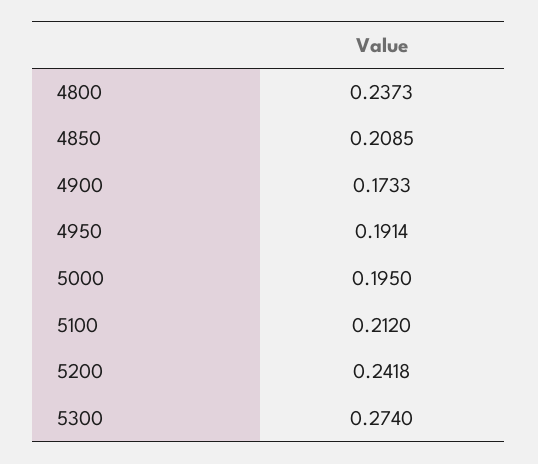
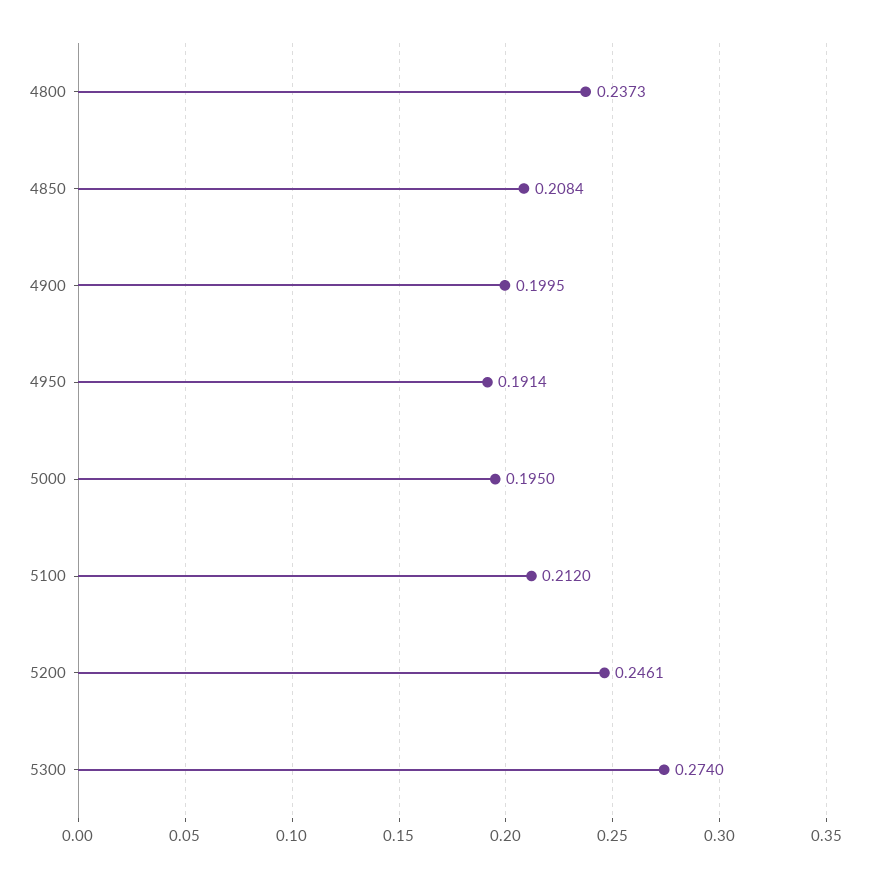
4850: 0.2085 -> 0.2084
4900: 0.1733 -> 0.1995
5200: 0.2418 -> 0.2461

